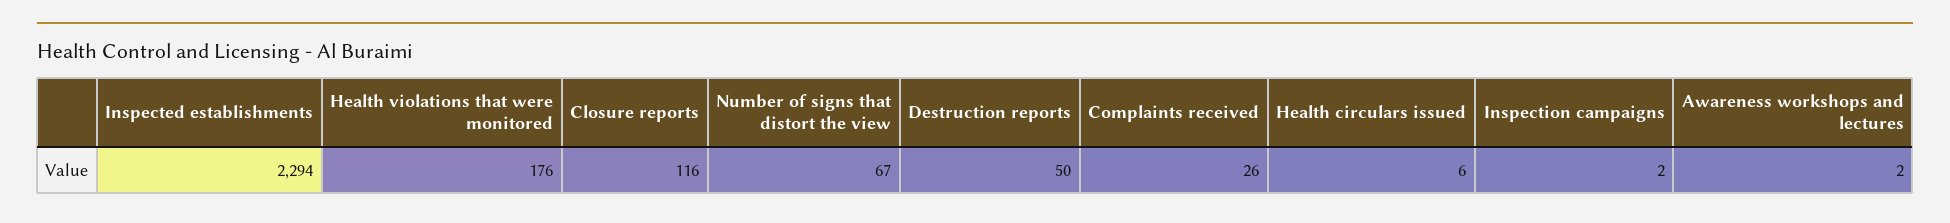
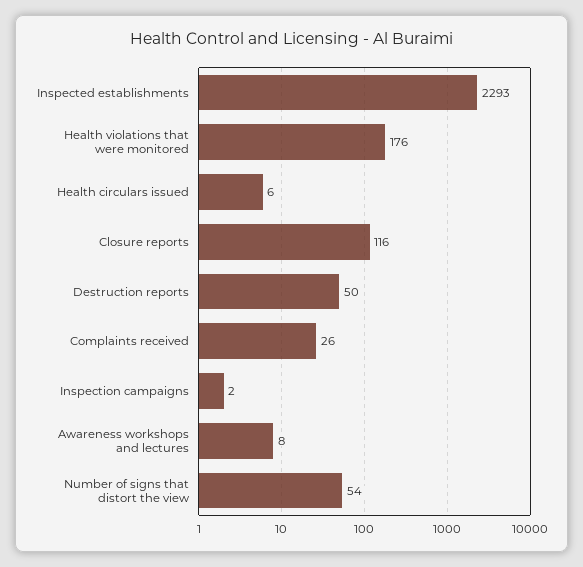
Inspected establishments: 2294 -> 2293
Number of signs that distort the view: 67 -> 54
Awareness workshops and lectures: 2 -> 8

